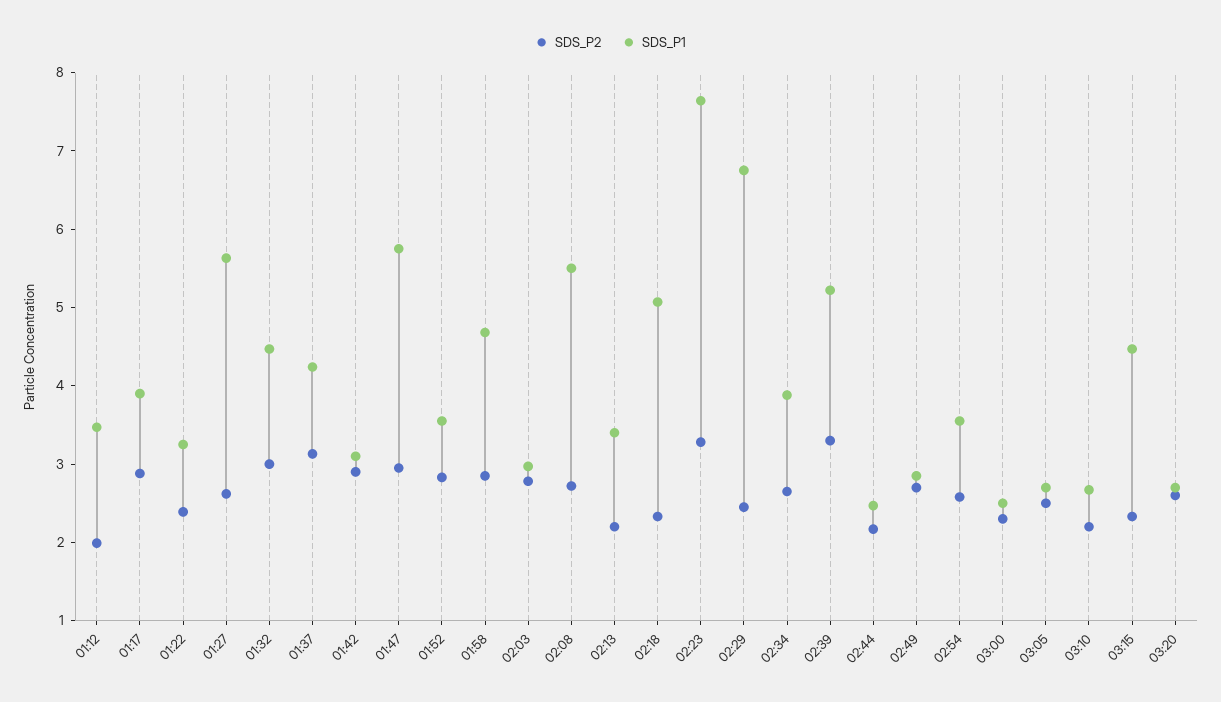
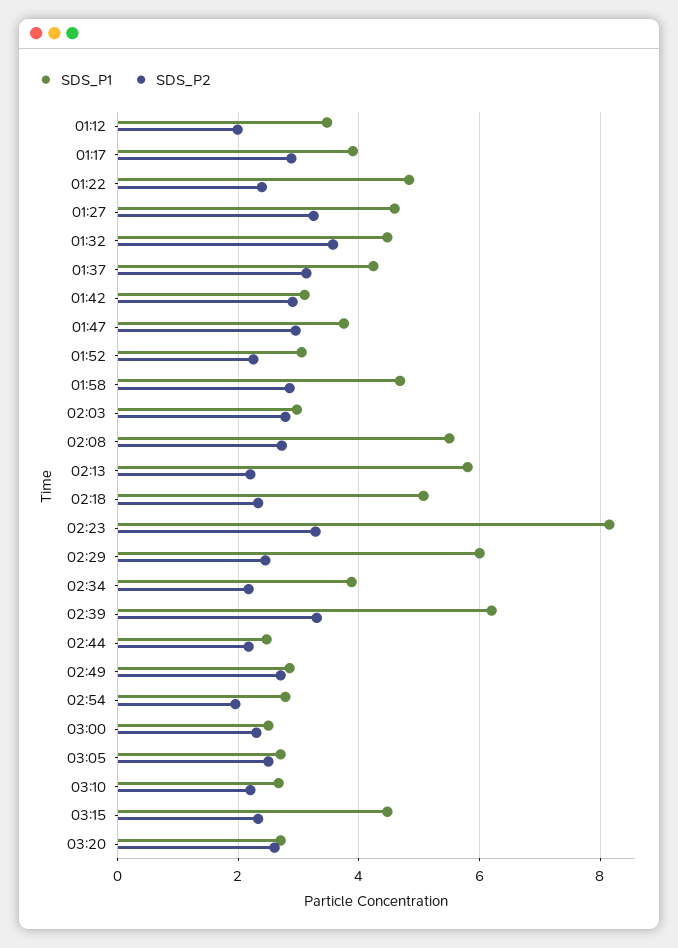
SDS_P1, 01:22: 3.2 -> 4.8
SDS_P2, 01:27: 2.6 -> 3.2
SDS_P1, 01:27: 5.6 -> 4.6
SDS_P2, 01:32: 3 -> 3.6
SDS_P1, 01:47: 5.8 -> 3.8
SDS_P2, 01:52: 2.8 -> 2.2
SDS_P1, 01:52: 3.6 -> 3
SDS_P1, 02:13: 3.4 -> 5.8
SDS_P1, 02:23: 7.6 -> 8.2
SDS_P1, 02:29: 6.8 -> 6
SDS_P2, 02:34: 2.6 -> 2.2
SDS_P1, 02:39: 5.2 -> 6.2
SDS_P2, 02:54: 2.6 -> 2
SDS_P1, 02:54: 3.6 -> 2.8

